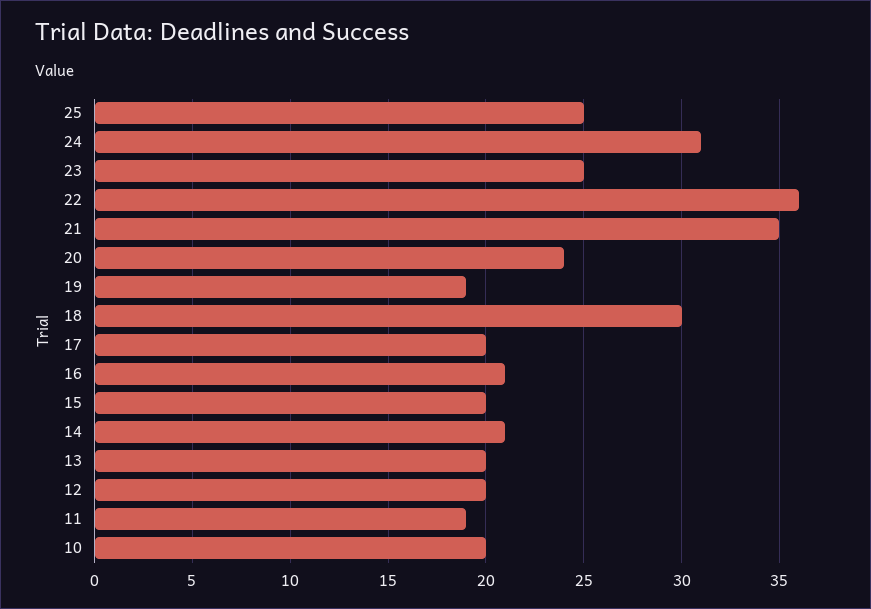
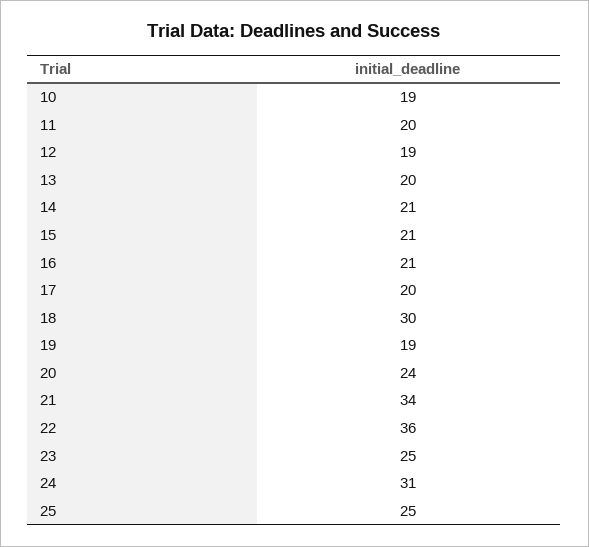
21: 35 -> 34
15: 20 -> 21
12: 20 -> 19
11: 19 -> 20
10: 20 -> 19

